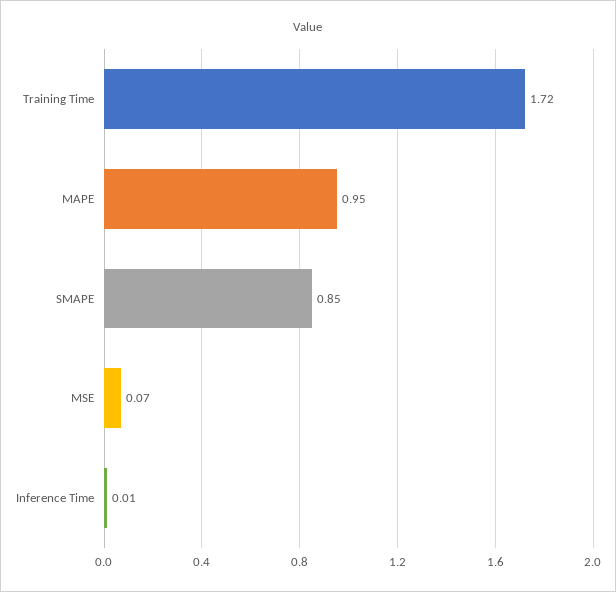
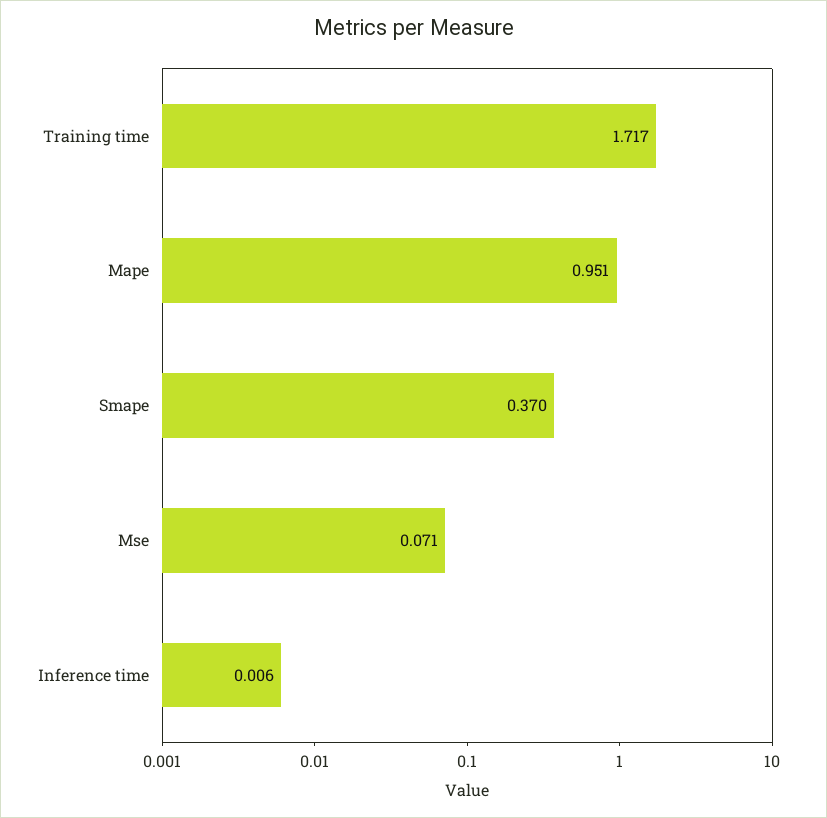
SMAPE: 0.85 -> 0.37

